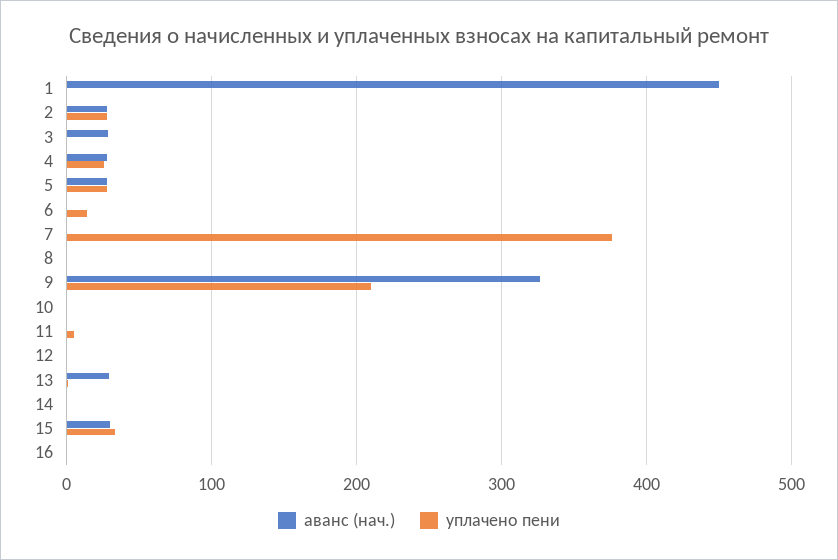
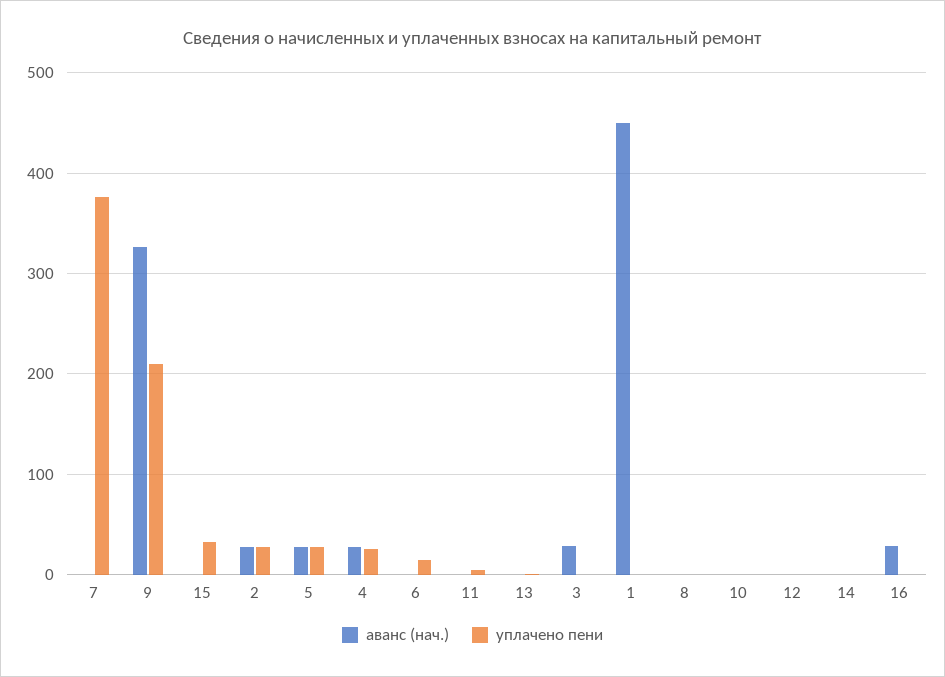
аванс (нач.), 13: 30 -> 0
аванс (нач.), 15: 30 -> 0
аванс (нач.), 16: 0 -> 30

